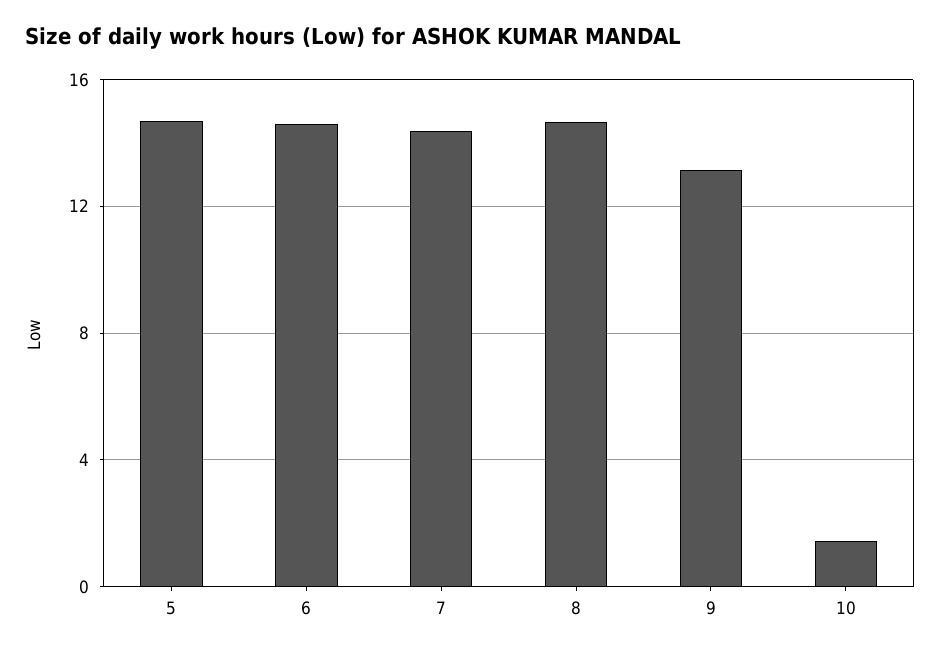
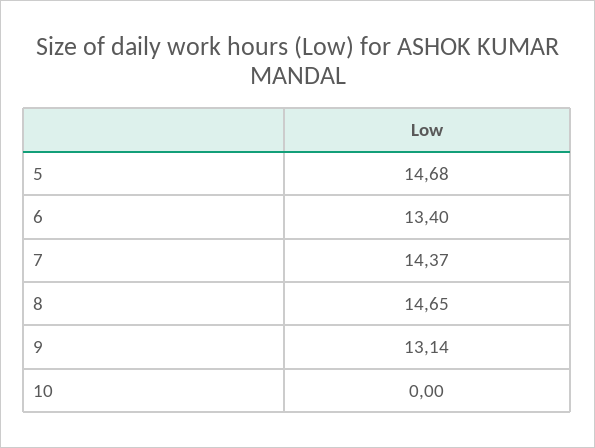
6: 14.5 -> 13.4
10: 1.5 -> 0

